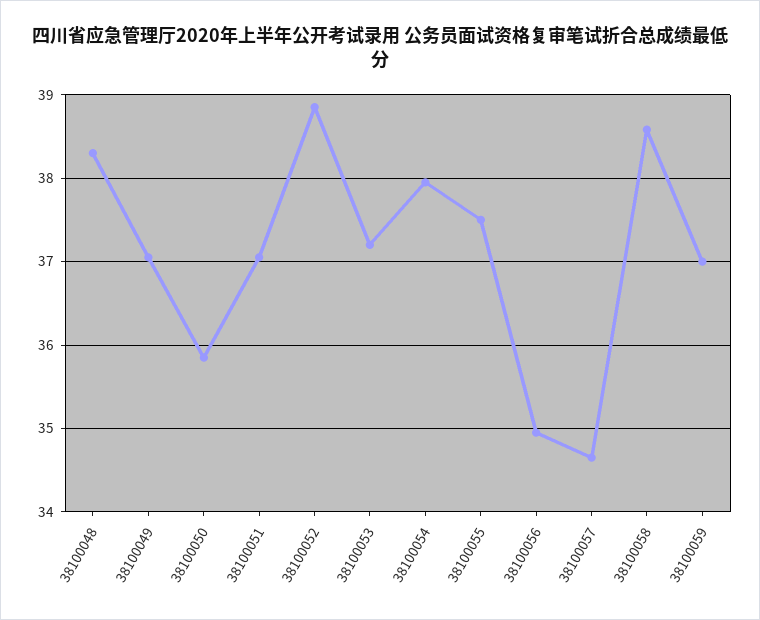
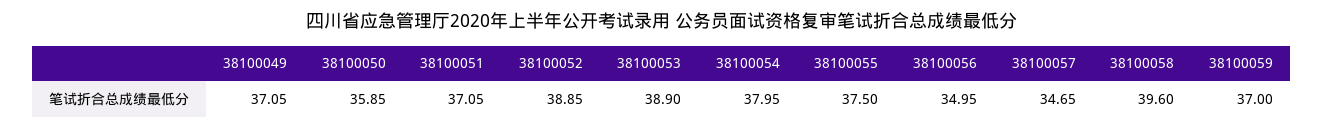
38100048: 38.3 -> none
38100053: 37.2 -> 38.9
38100058: 38.6 -> 39.6

